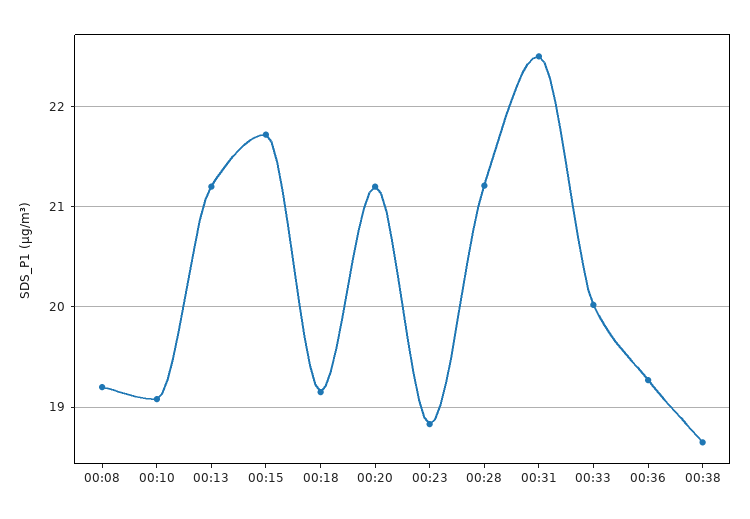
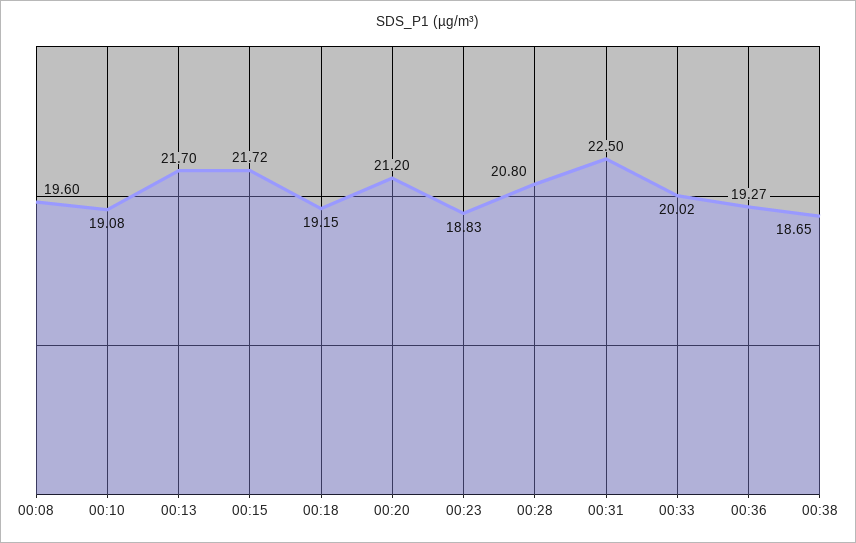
00:08: 19.2 -> 19.6
00:13: 21.2 -> 21.7
00:28: 21.2 -> 20.8

